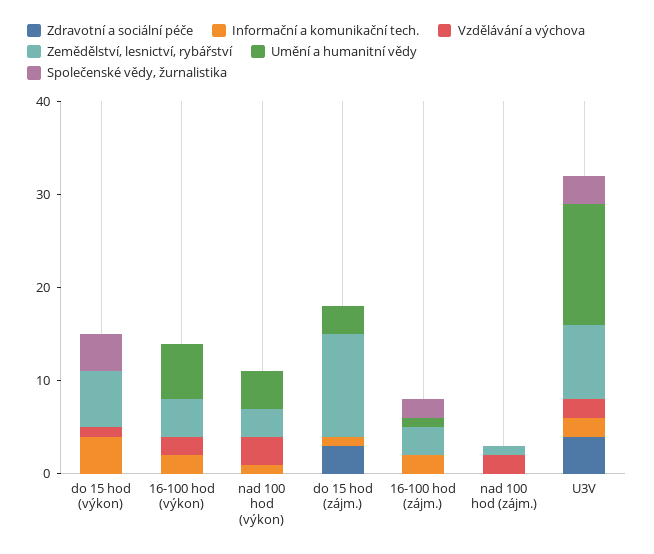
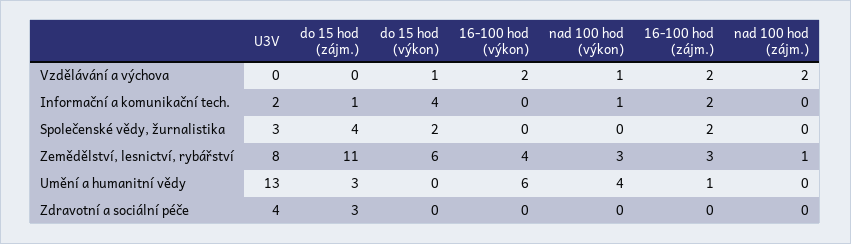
Společenské vědy, žurnalistika, do 15 hod (výkon): 4 -> 2
Informační a komunikační tech., 16-100 hod (výkon): 2 -> 0
Vzdělávání a výchova, nad 100 hod (výkon): 3 -> 1
Společenské vědy, žurnalistika, do 15 hod (zájm.): 0 -> 4
Vzdělávání a výchova, 16-100 hod (zájm.): 0 -> 2
Vzdělávání a výchova, U3V: 2 -> 0

